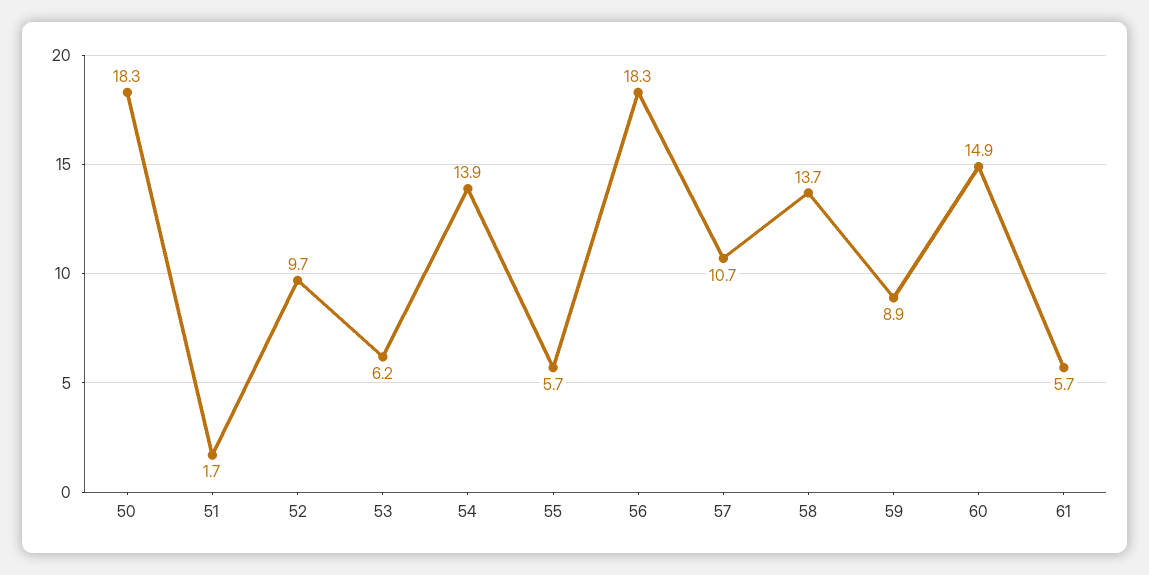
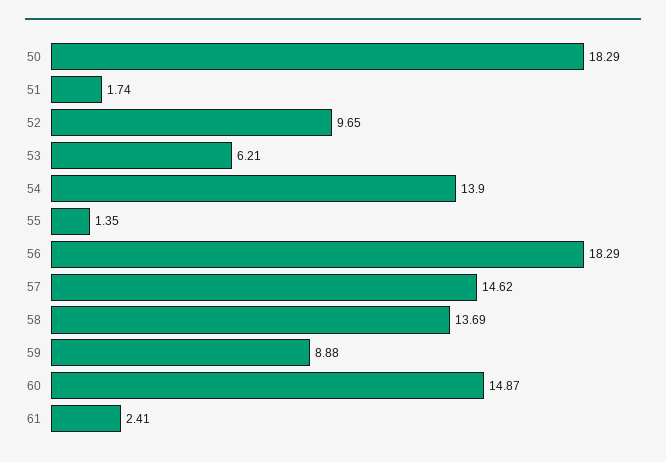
55: 5.7 -> 1.35
57: 10.7 -> 14.62
61: 5.7 -> 2.41

